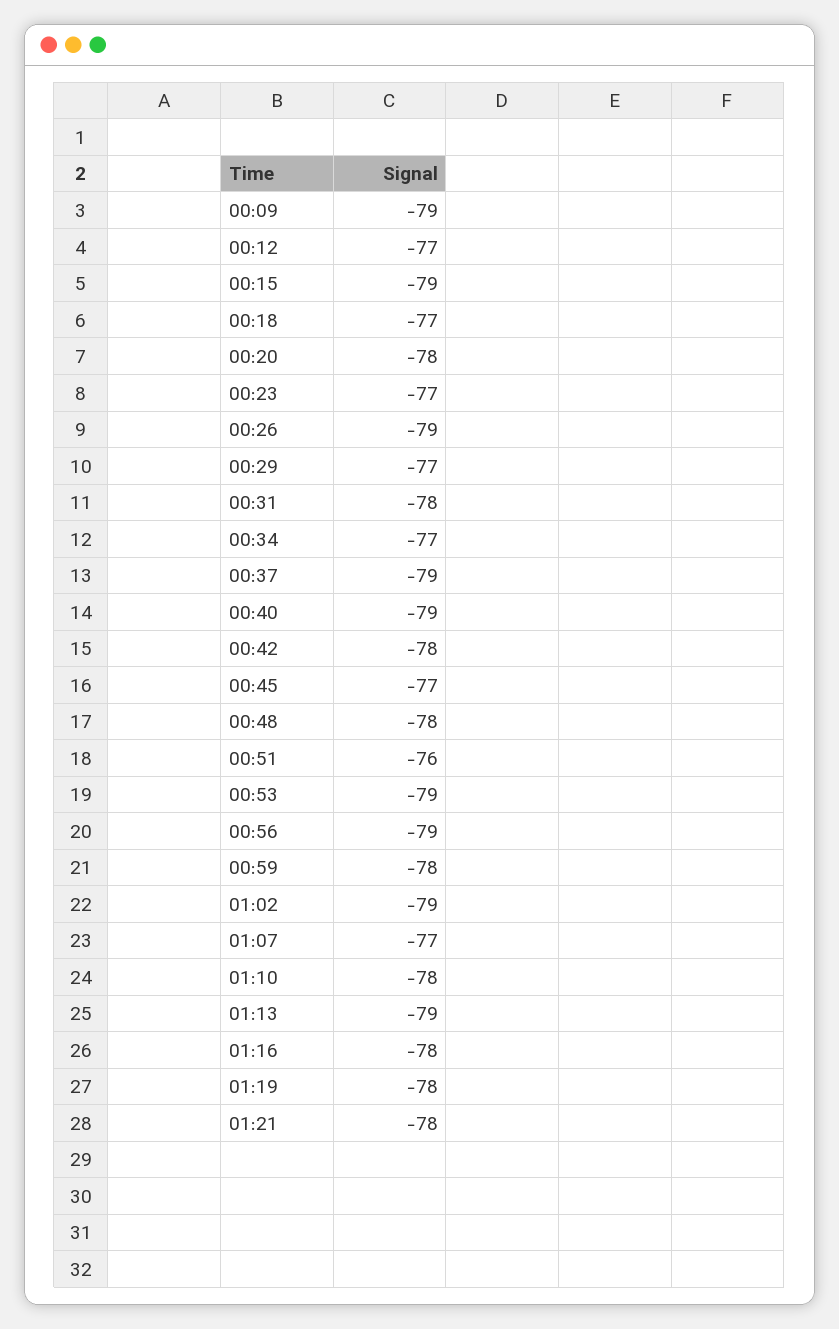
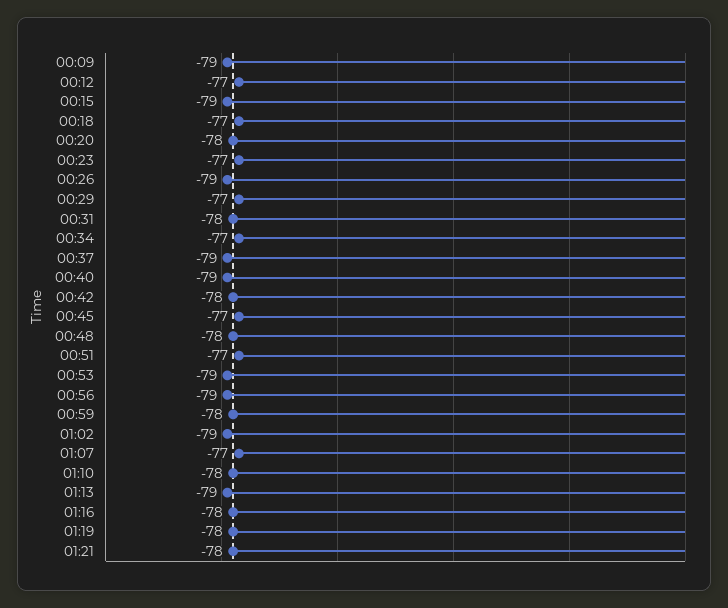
00:51: -76 -> -77

